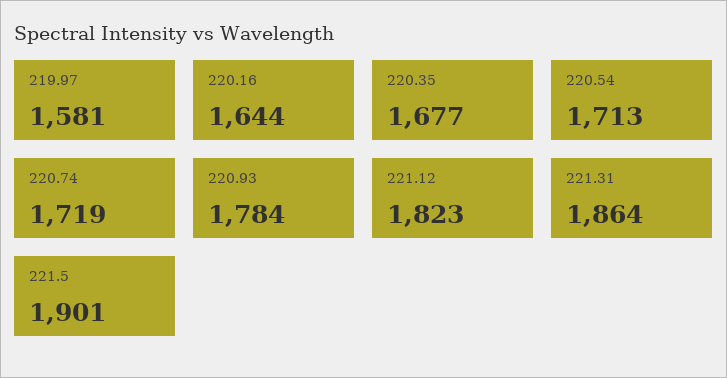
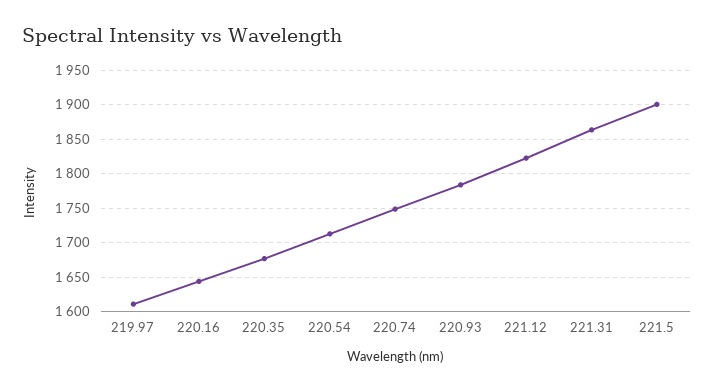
219.97: 1581 -> 1610
220.74: 1719 -> 1750

